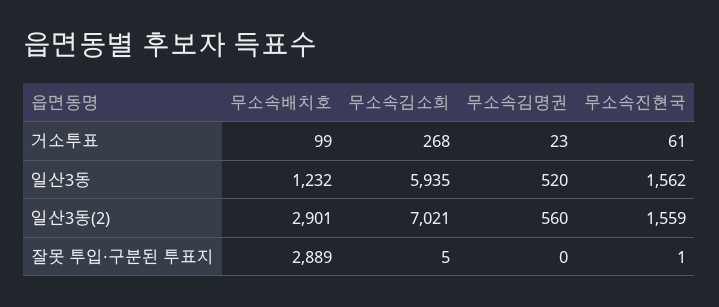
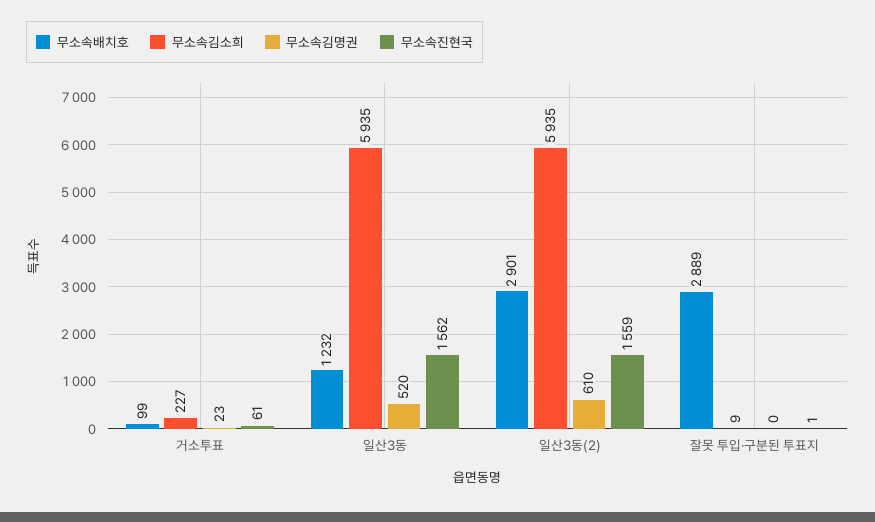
무소속김소희, 거소투표: 268 -> 227
무소속김소희, 일산3동(2): 7021 -> 5935
무소속김명권, 일산3동(2): 560 -> 610
무소속김소희, 잘못 투입·구분된 투표지: 5 -> 9

